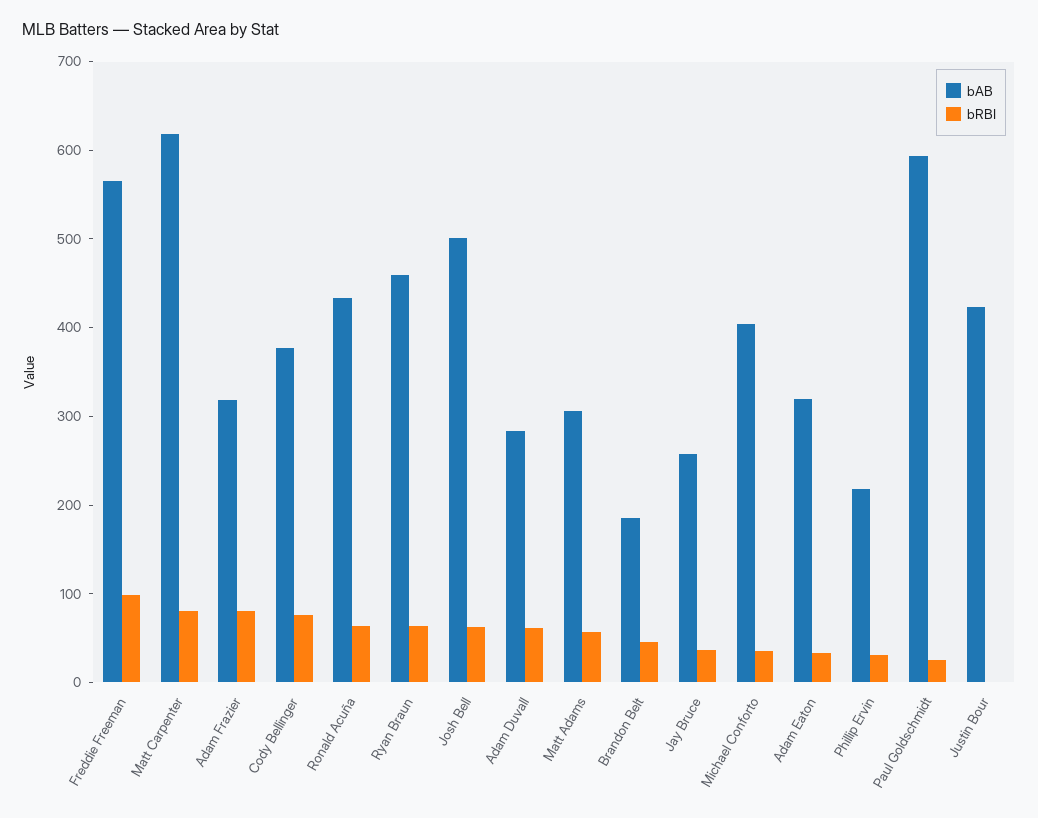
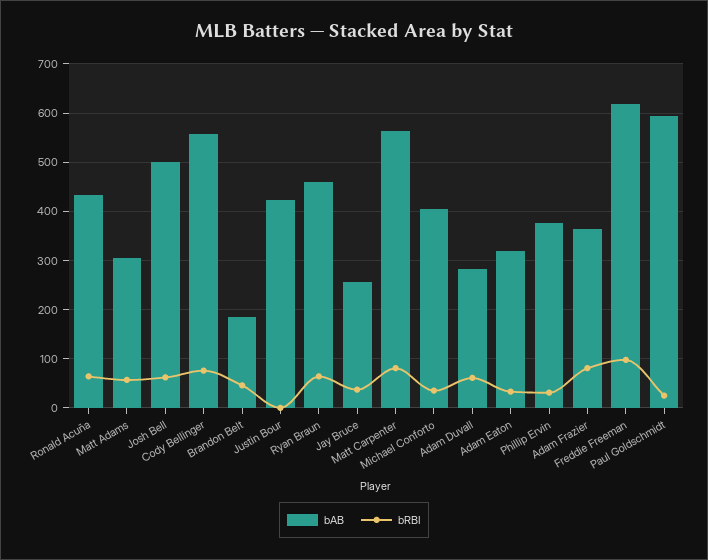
bAB, Freddie Freeman: 560 -> 620
bAB, Matt Carpenter: 620 -> 560
bAB, Adam Frazier: 320 -> 360
bAB, Cody Bellinger: 380 -> 560
bAB, Phillip Ervin: 220 -> 380

